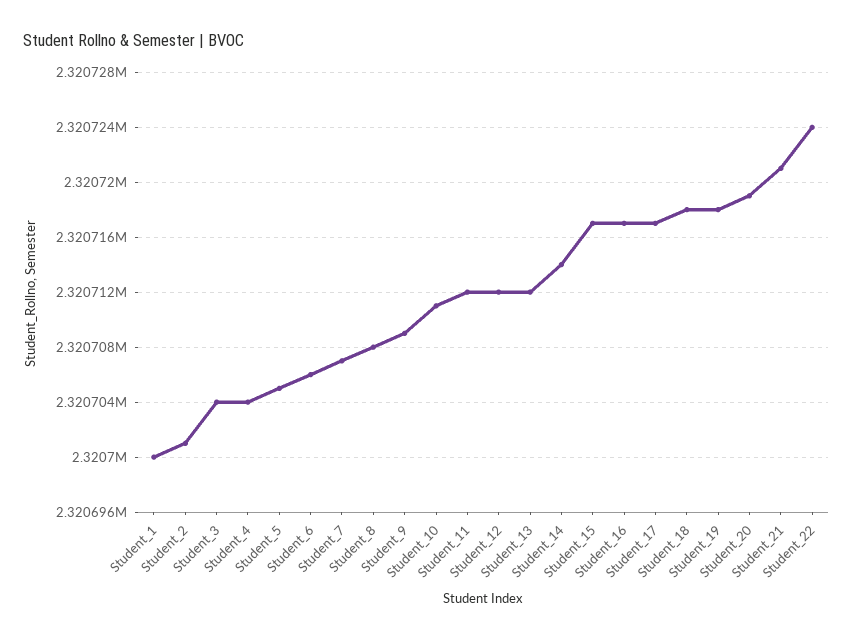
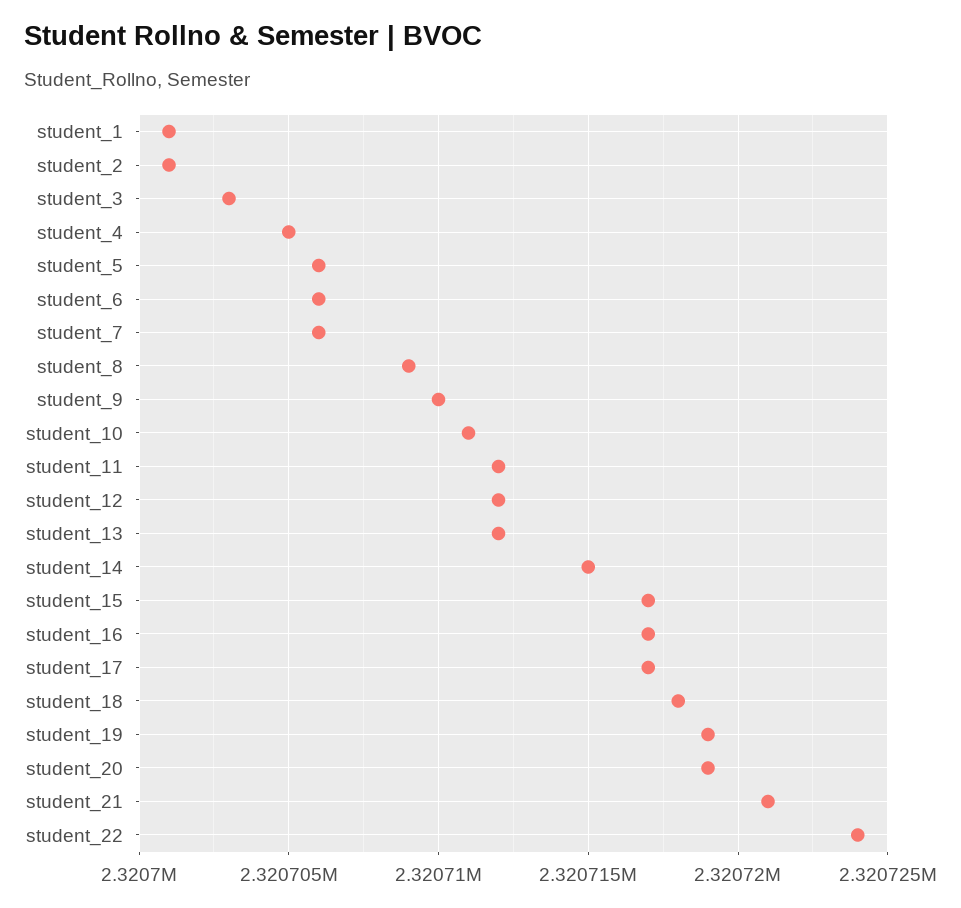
Student_1: 2320700 -> 2320701
Student_3: 2320704 -> 2320703
Student_4: 2320704 -> 2320705
Student_5: 2320705 -> 2320706
Student_7: 2320707 -> 2320706
Student_8: 2320708 -> 2320709
Student_9: 2320709 -> 2320710
Student_14: 2320714 -> 2320715
Student_19: 2320718 -> 2320719

